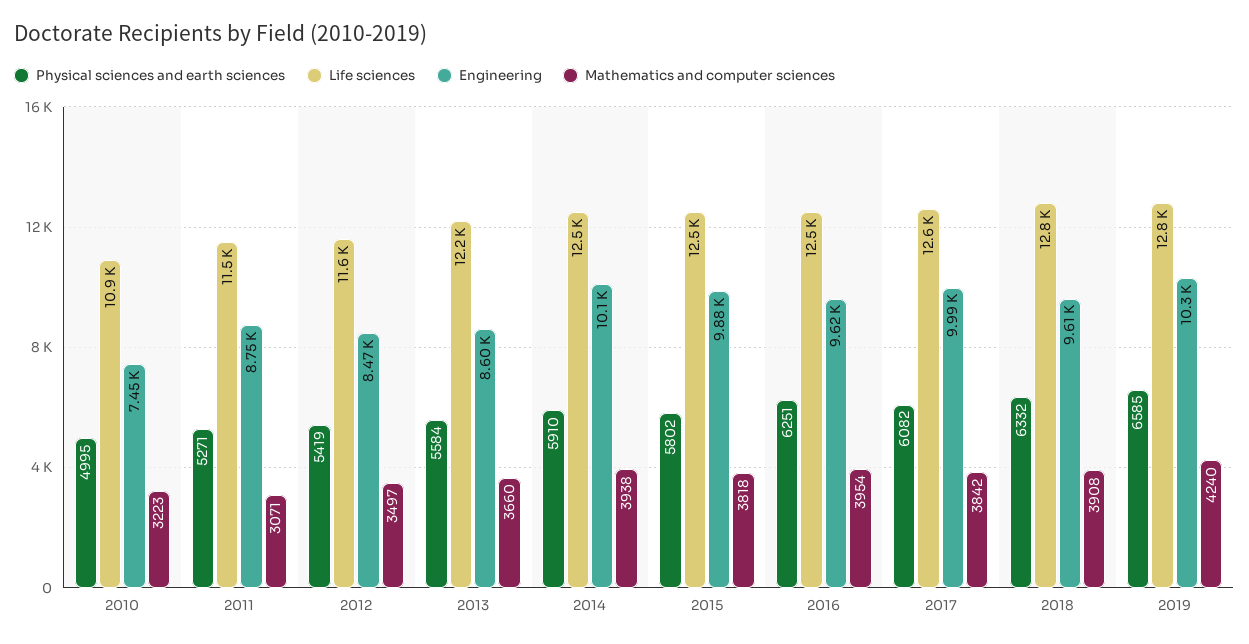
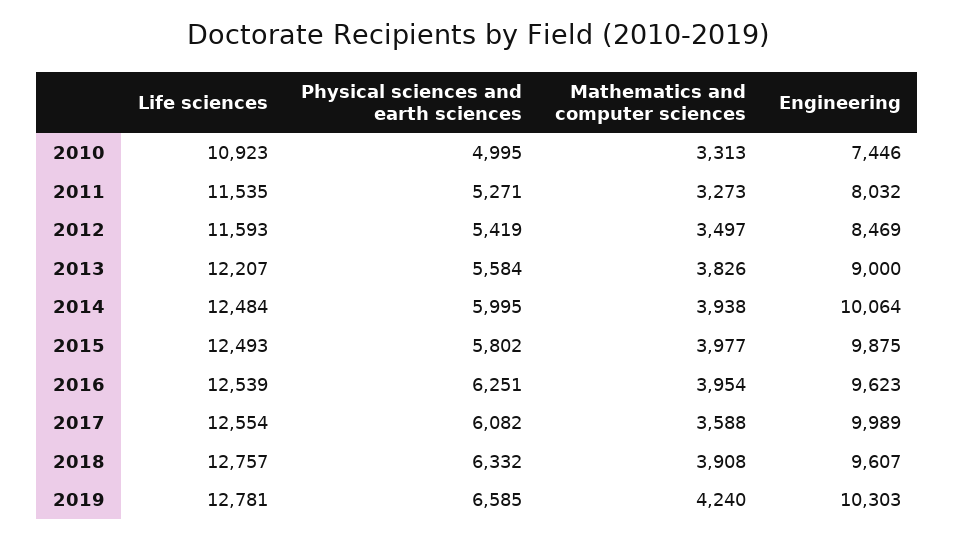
Mathematics and computer sciences, 2010: 3223 -> 3313
Engineering, 2011: 8750 -> 8032
Mathematics and computer sciences, 2011: 3071 -> 3273
Engineering, 2013: 8600 -> 9000
Mathematics and computer sciences, 2013: 3660 -> 3826
Physical sciences and earth sciences, 2014: 5910 -> 5995
Mathematics and computer sciences, 2015: 3818 -> 3977
Mathematics and computer sciences, 2017: 3842 -> 3588

